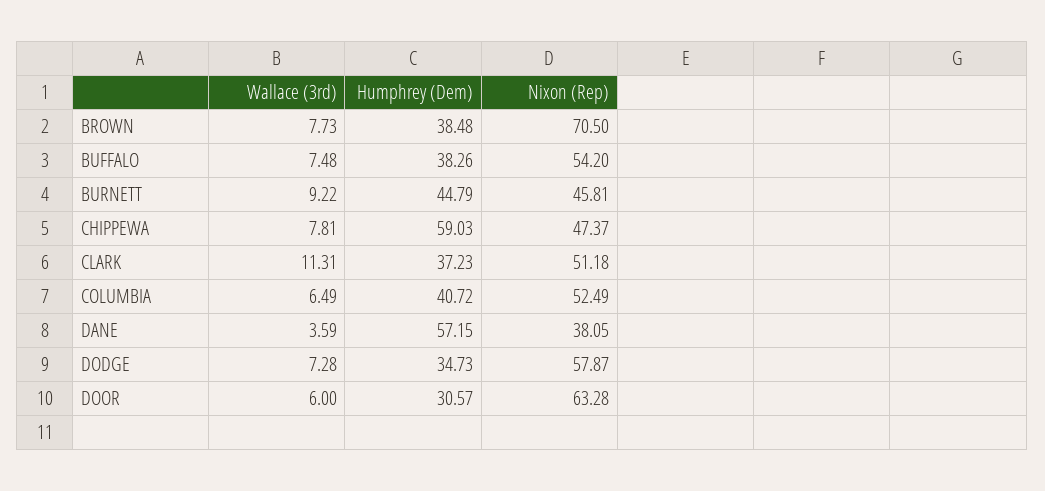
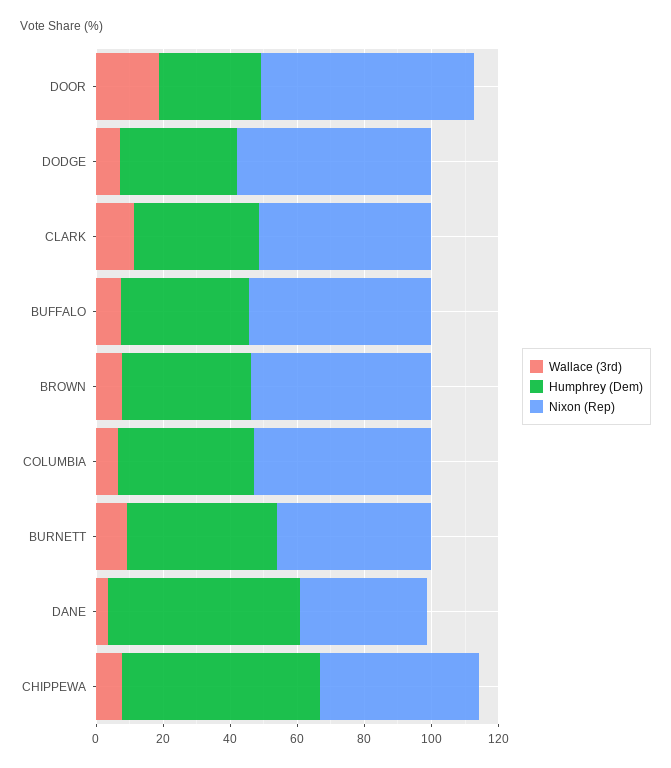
Nixon (Rep), BROWN: 70.5 -> 55
Wallace (3rd), DOOR: 6 -> 20

